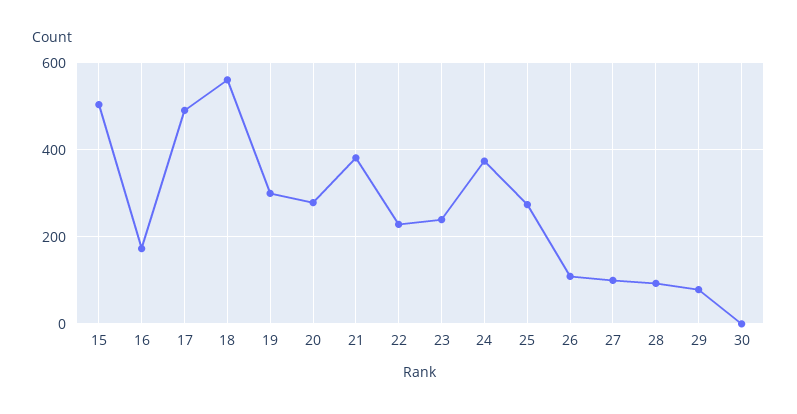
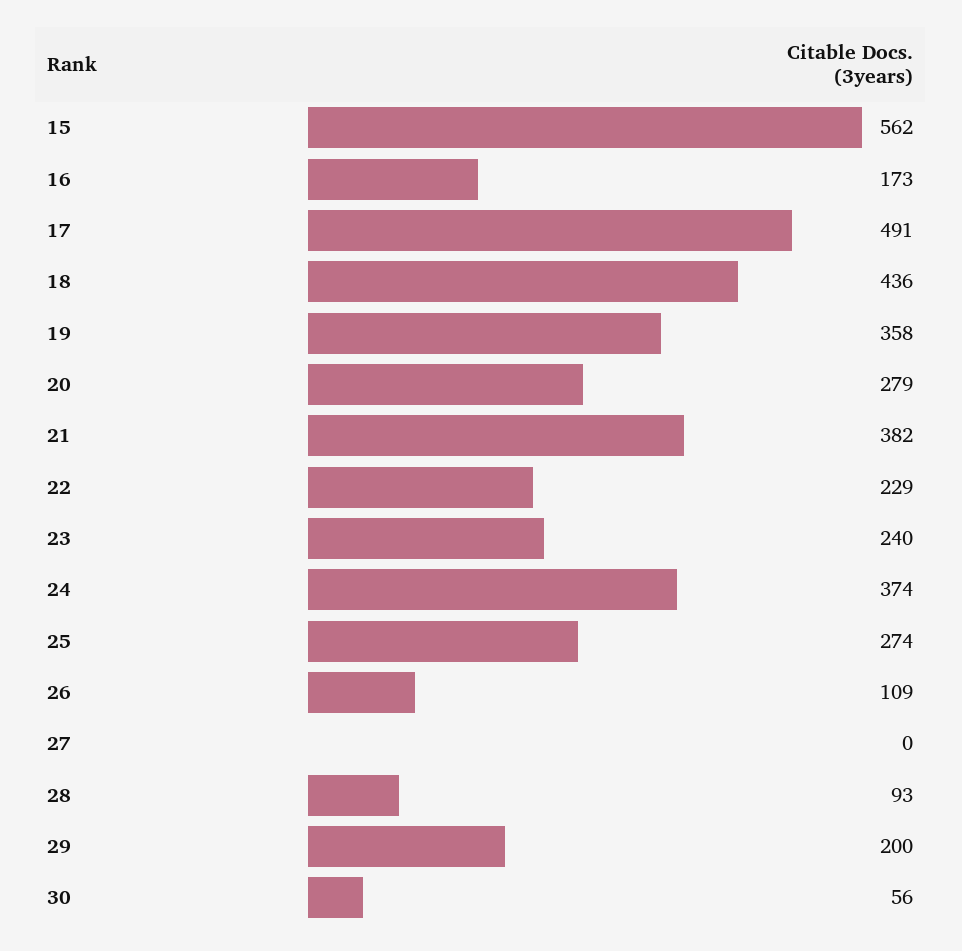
15: 500 -> 562
18: 560 -> 436
19: 300 -> 358
27: 100 -> 0
29: 80 -> 200
30: 0 -> 56

